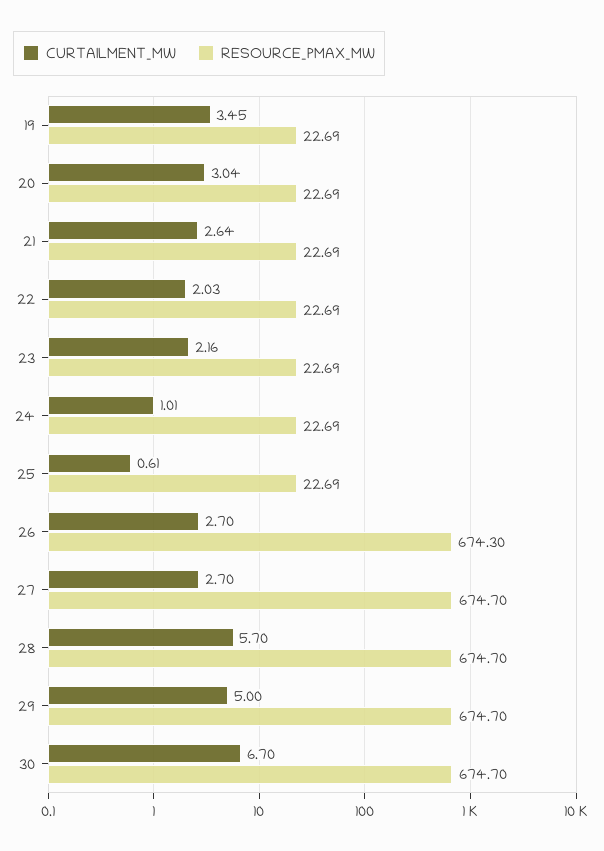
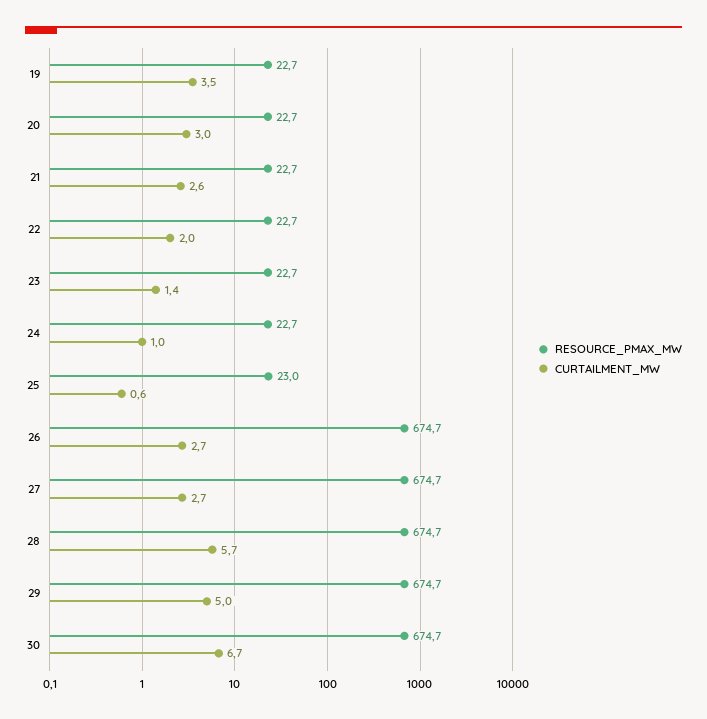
CURTAILMENT_MW, 23: 2.16 -> 1.4
RESOURCE_PMAX_MW, 25: 22.69 -> 23
RESOURCE_PMAX_MW, 26: 674.3 -> 674.7

